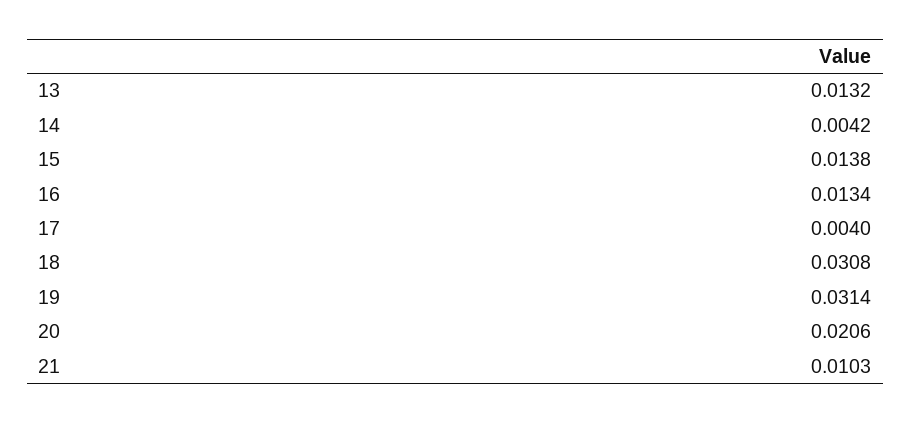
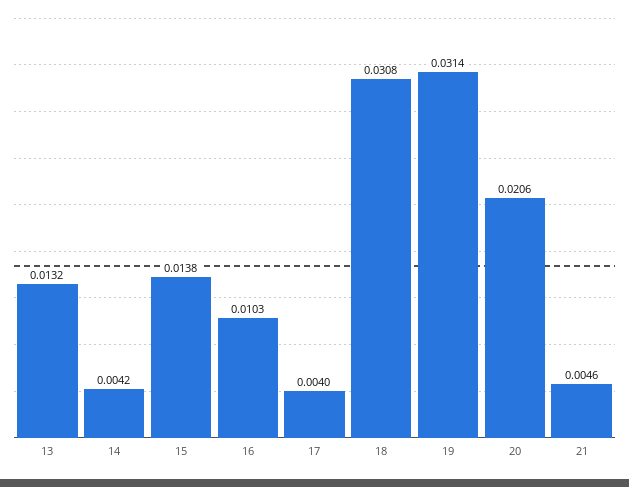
16: 0.0134 -> 0.0103
21: 0.0103 -> 0.0046

